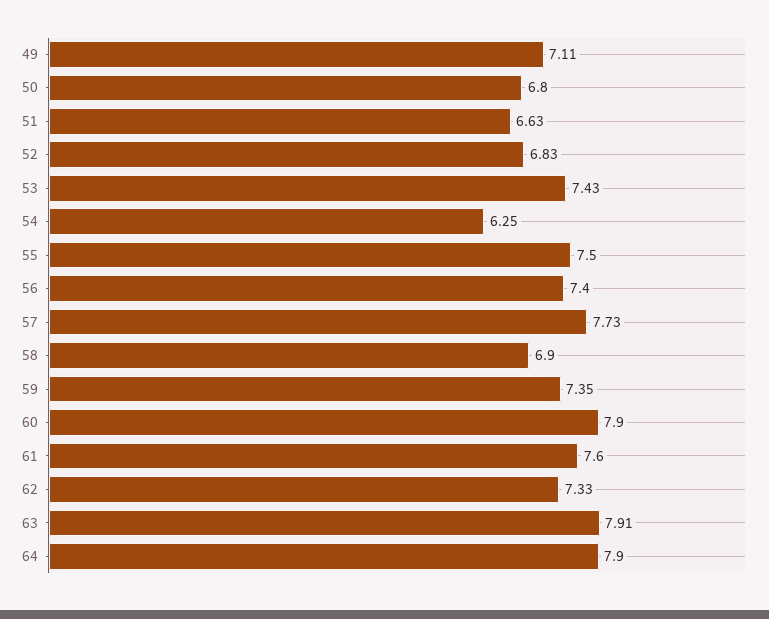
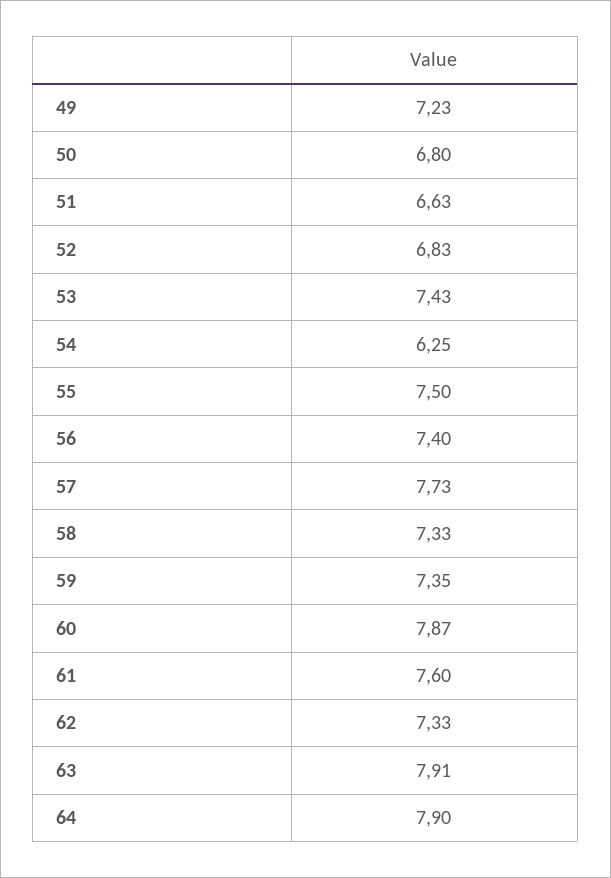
49: 7.11 -> 7.23
58: 6.9 -> 7.33
60: 7.9 -> 7.87

